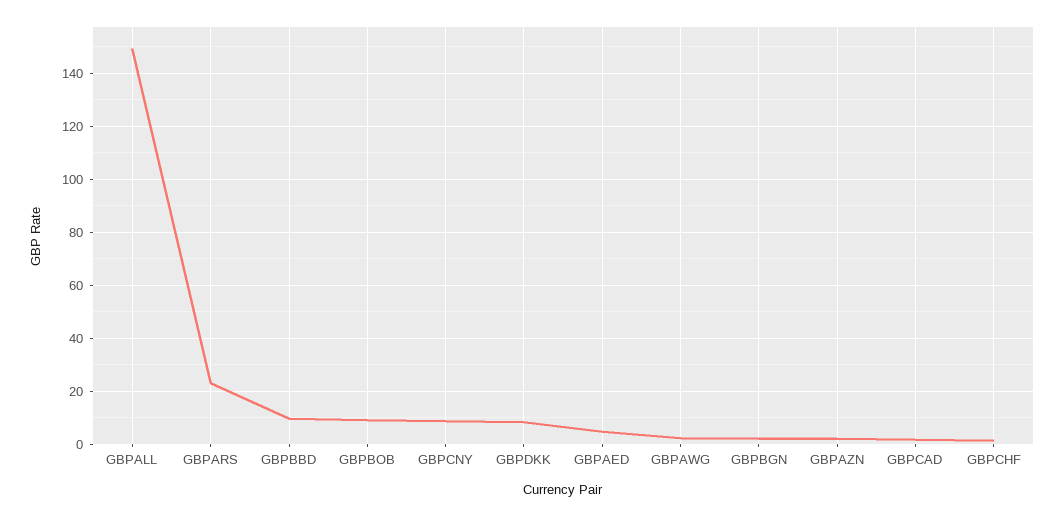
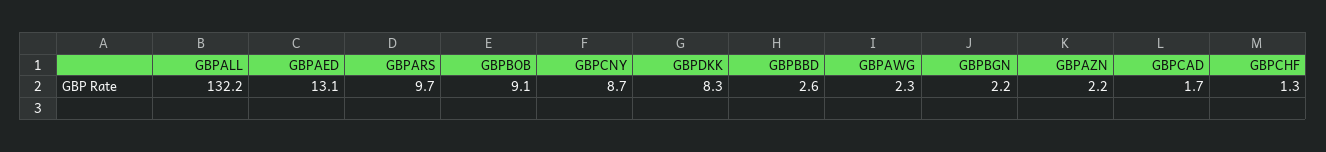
GBPALL: 150 -> 132.2
GBPARS: 22.5 -> 9.7
GBPBBD: 10 -> 2.6
GBPAED: 5 -> 13.1

